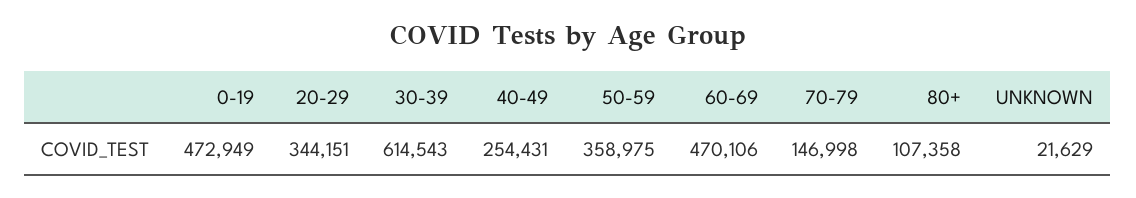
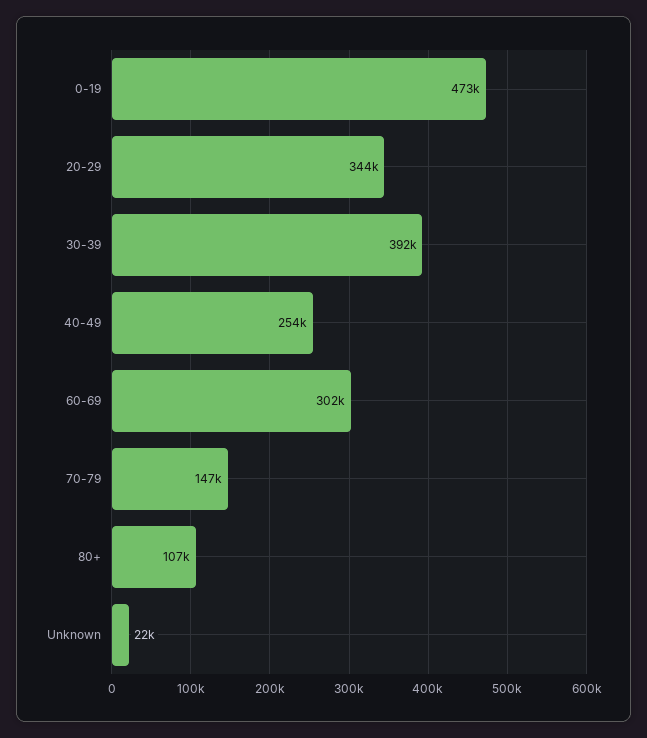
30-39: 614543 -> 392000
50-59: 358975 -> none
60-69: 470106 -> 302000

